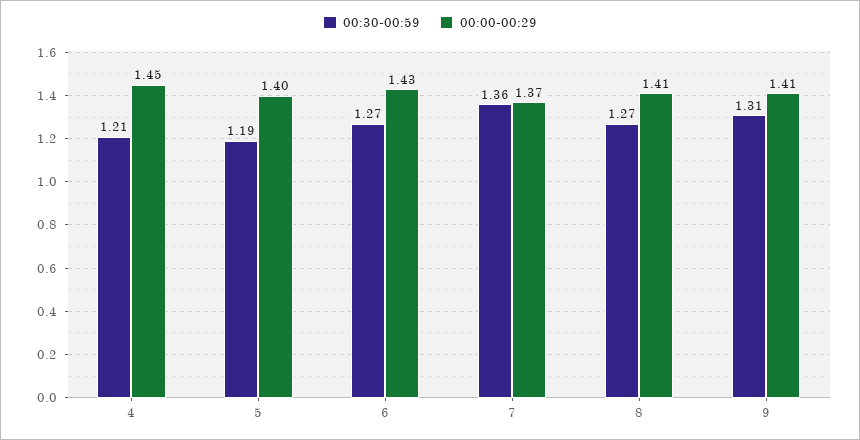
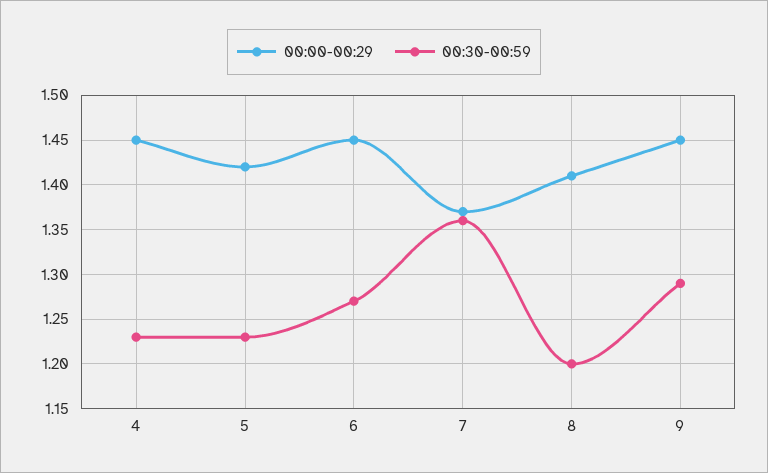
00:30-00:59, 4: 1.21 -> 1.23
00:30-00:59, 5: 1.19 -> 1.23
00:00-00:29, 5: 1.4 -> 1.42
00:00-00:29, 6: 1.43 -> 1.45
00:30-00:59, 8: 1.27 -> 1.2
00:30-00:59, 9: 1.31 -> 1.29
00:00-00:29, 9: 1.41 -> 1.45

